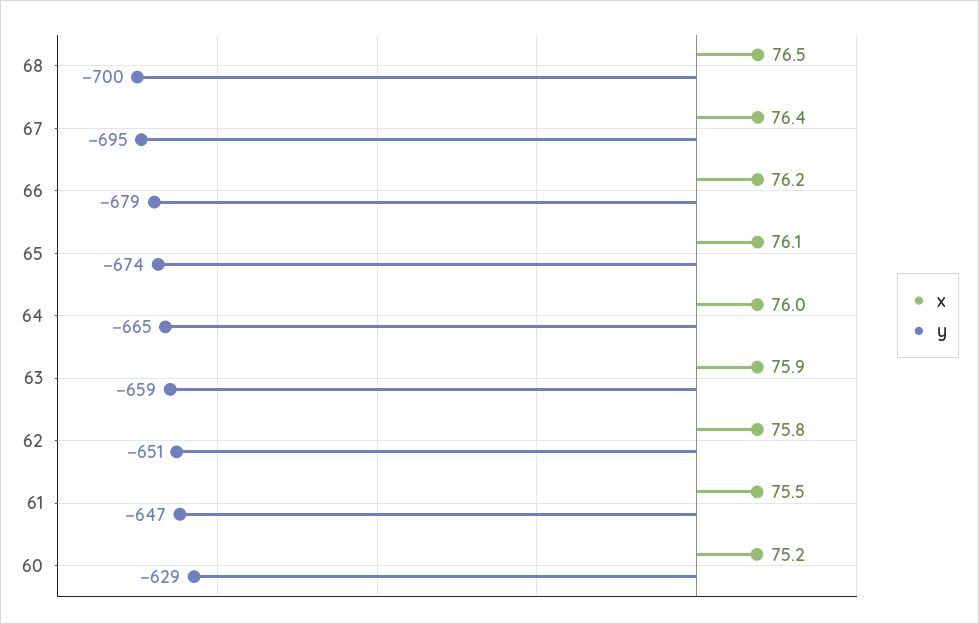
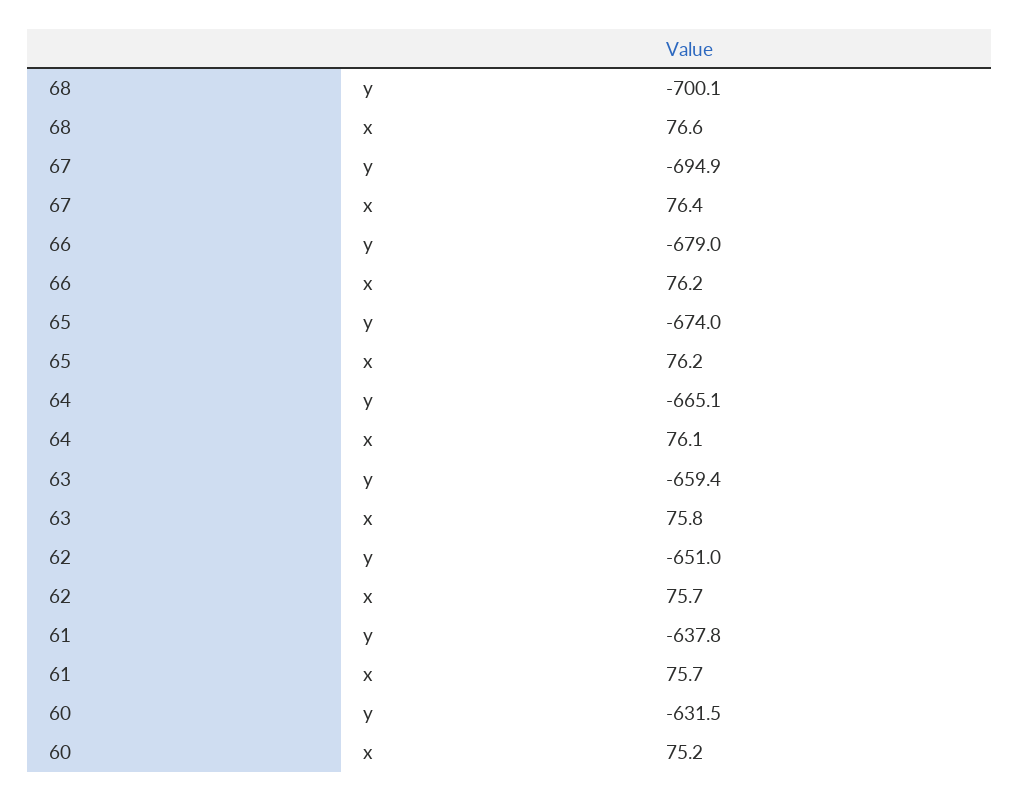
x, 68: 76.5 -> 76.6
x, 65: 76.1 -> 76.2
x, 64: 76 -> 76.1
x, 63: 75.9 -> 75.8
x, 62: 75.8 -> 75.7
x, 61: 75.5 -> 75.7
y, 61: -647 -> -637.8
y, 60: -629 -> -631.5

